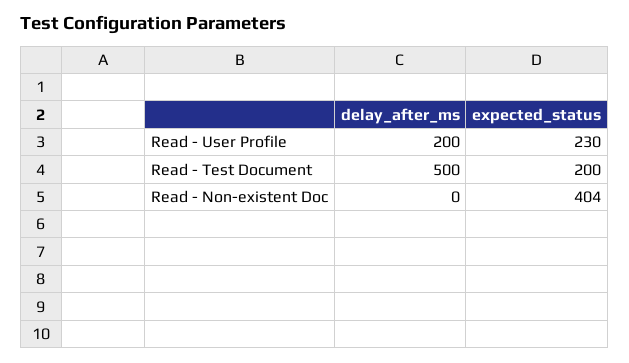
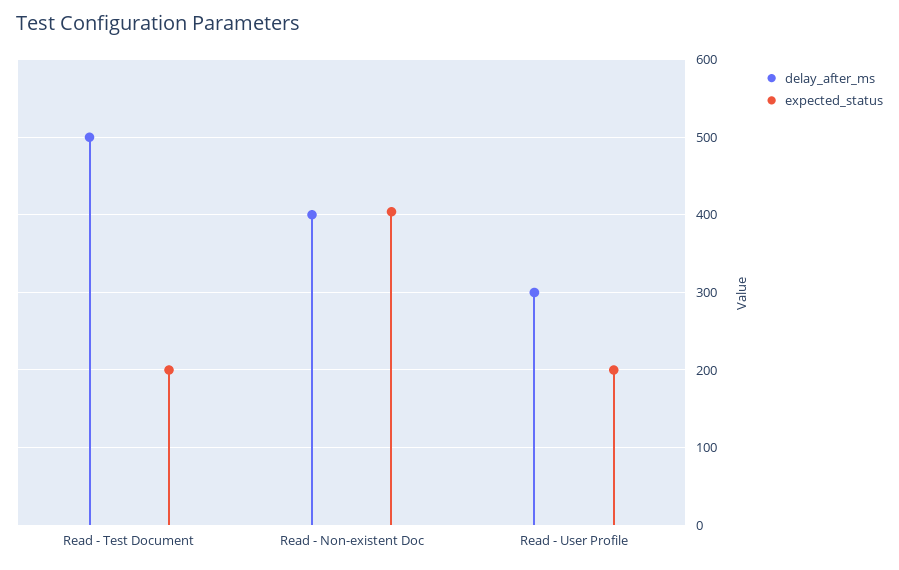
delay_after_ms, Read - User Profile: 200 -> 300
expected_status, Read - User Profile: 230 -> 200
delay_after_ms, Read - Non-existent Doc: 0 -> 400

